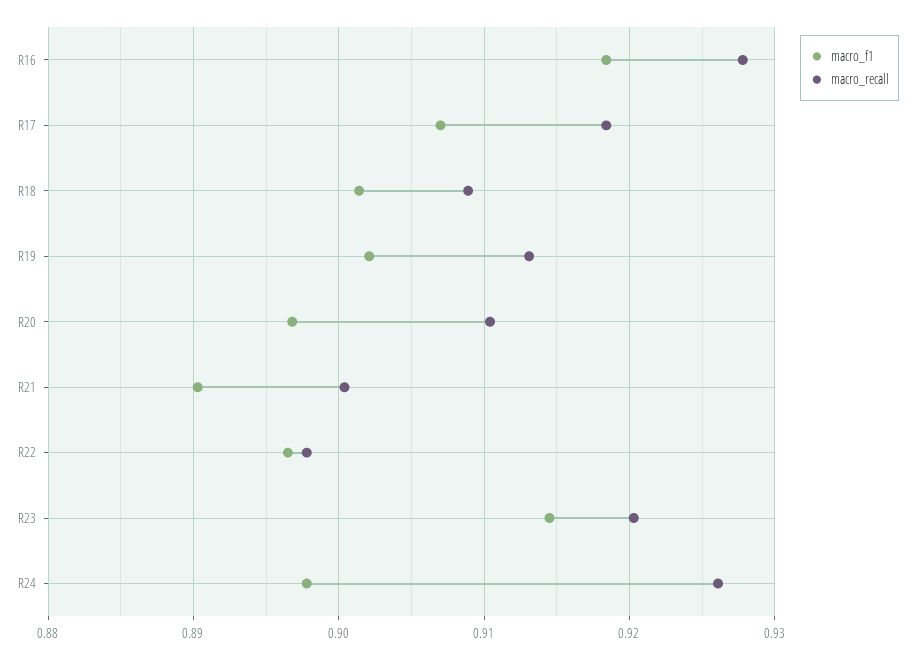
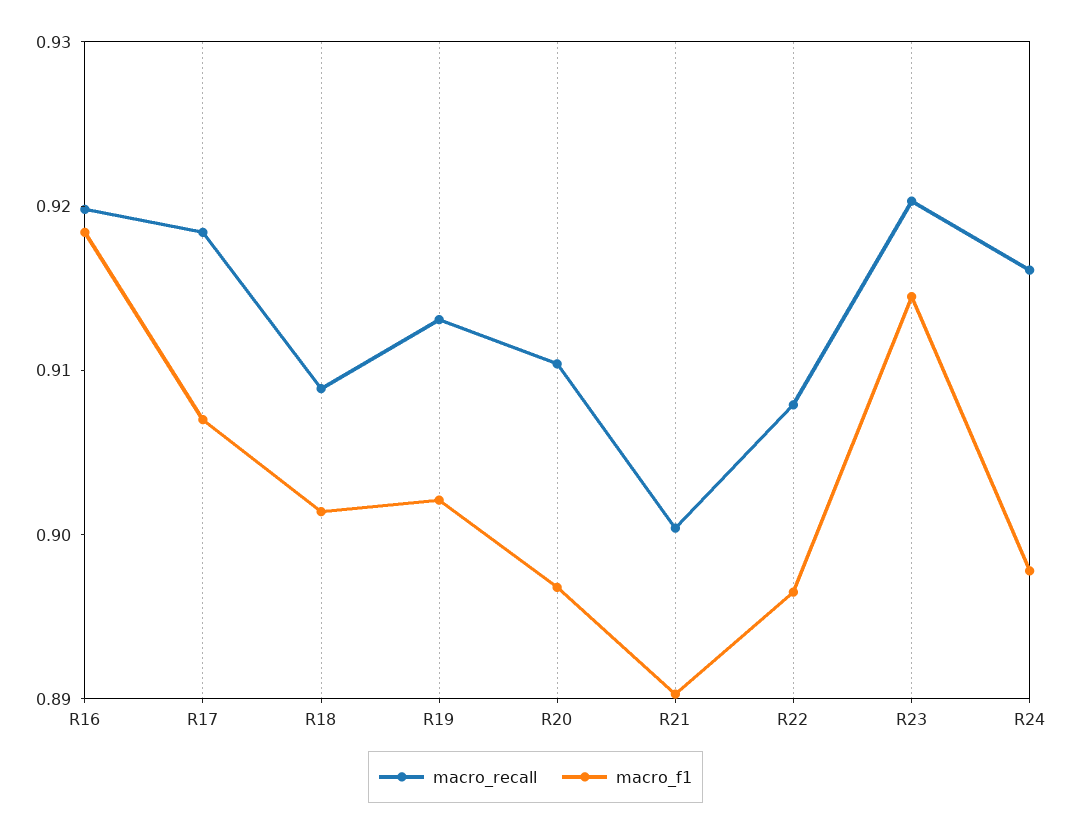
macro_recall, R16: 0.928 -> 0.92
macro_recall, R22: 0.898 -> 0.908
macro_recall, R24: 0.926 -> 0.916

